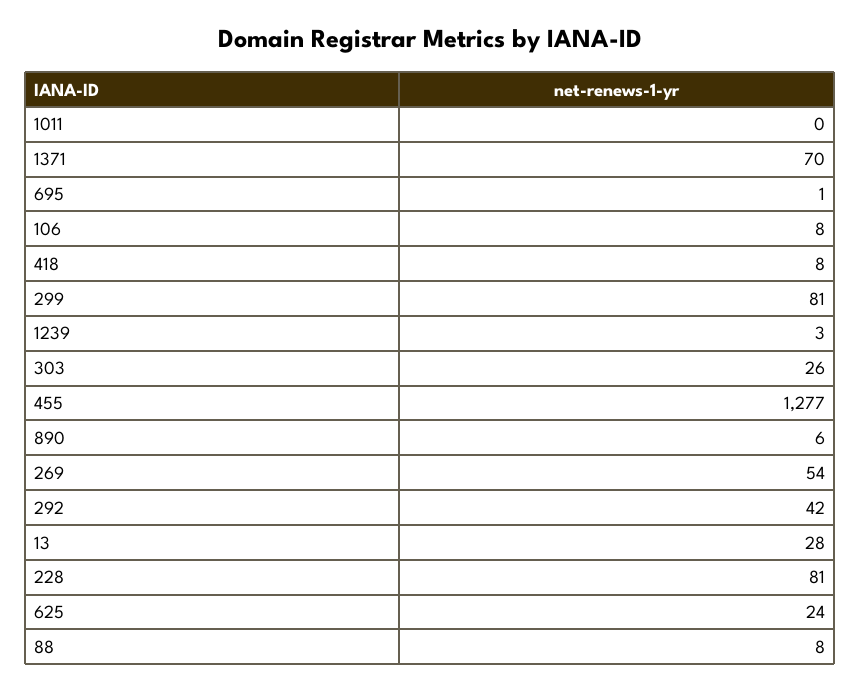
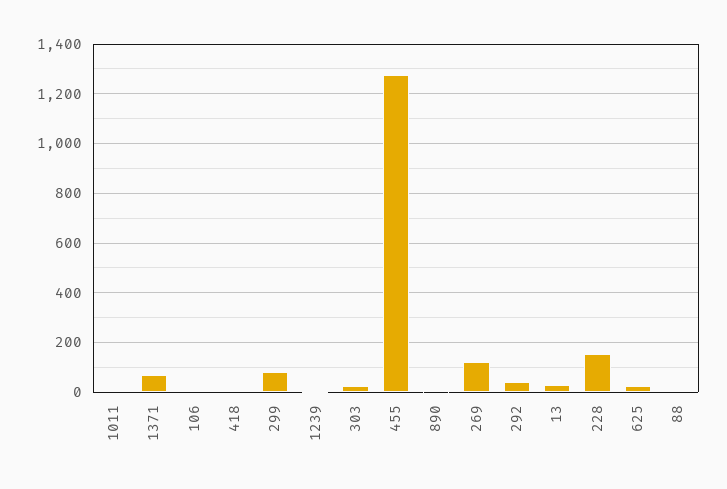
695: 1 -> none
269: 54 -> 125
228: 81 -> 150

